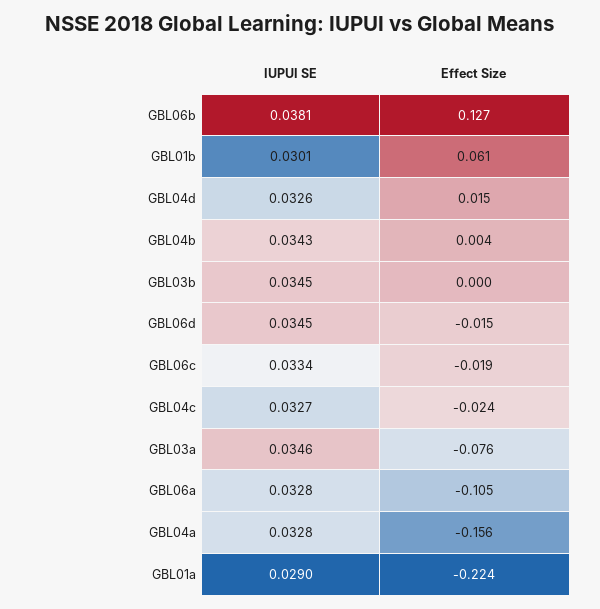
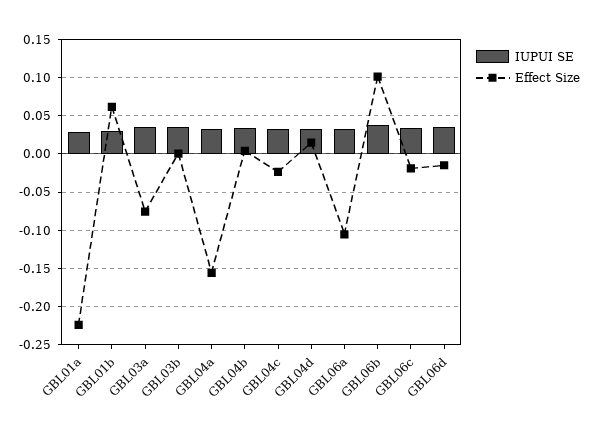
Effect Size, GBL06b: 0.127 -> 0.1

